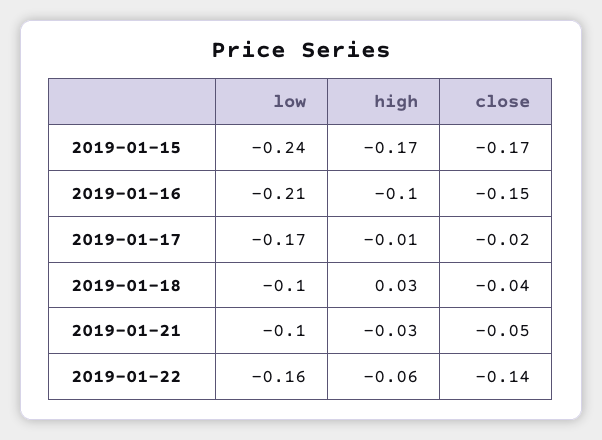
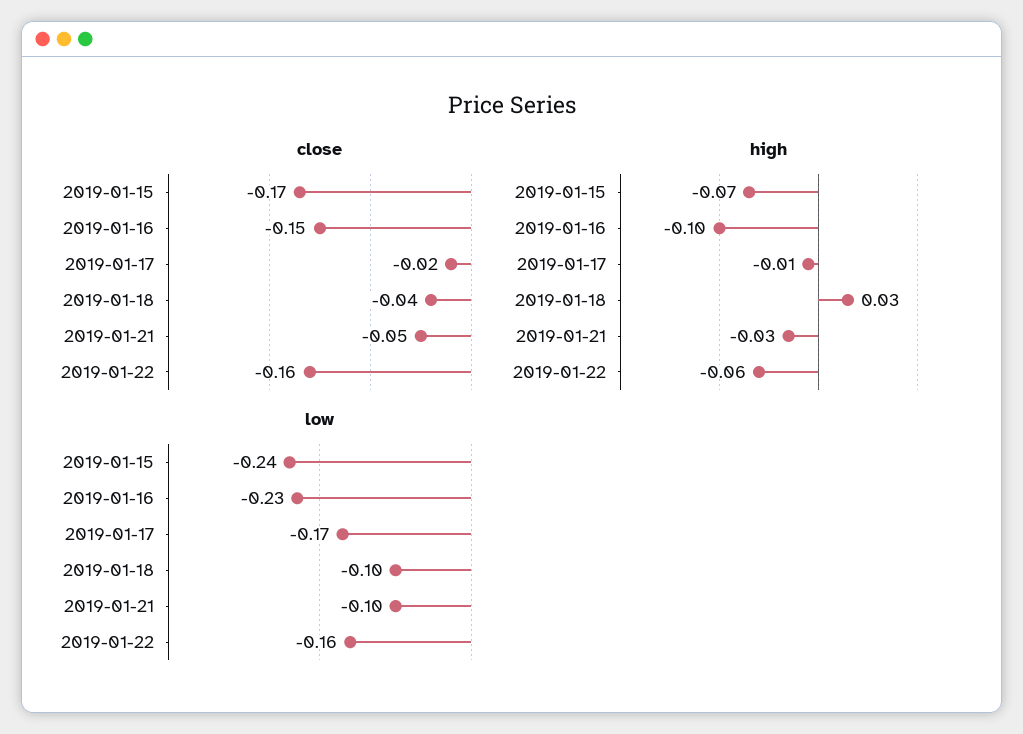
high, 2019-01-15: -0.17 -> -0.07
low, 2019-01-16: -0.21 -> -0.23
close, 2019-01-22: -0.14 -> -0.16

